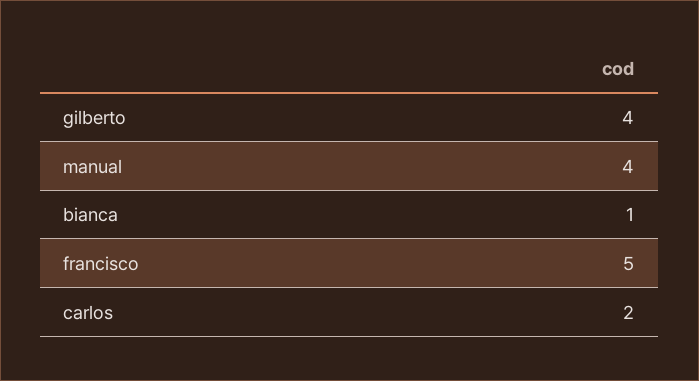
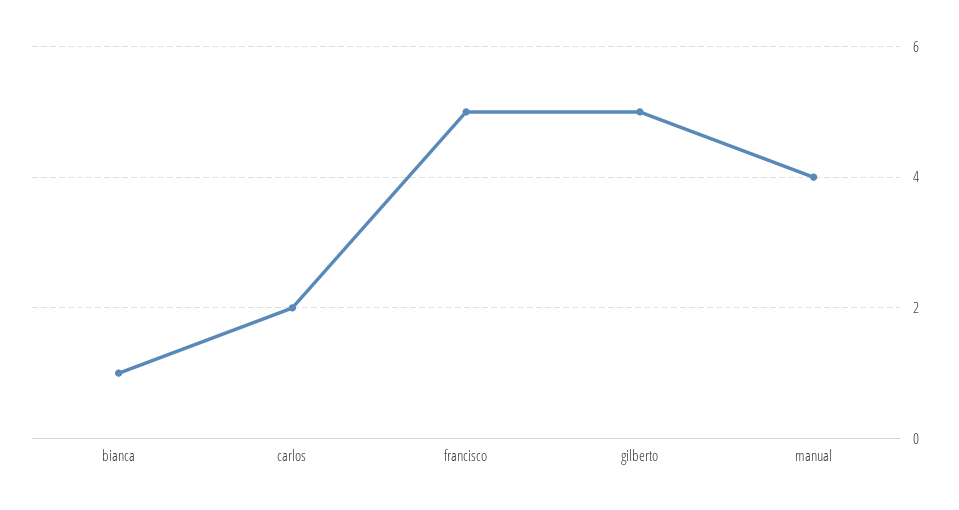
gilberto: 4 -> 5

